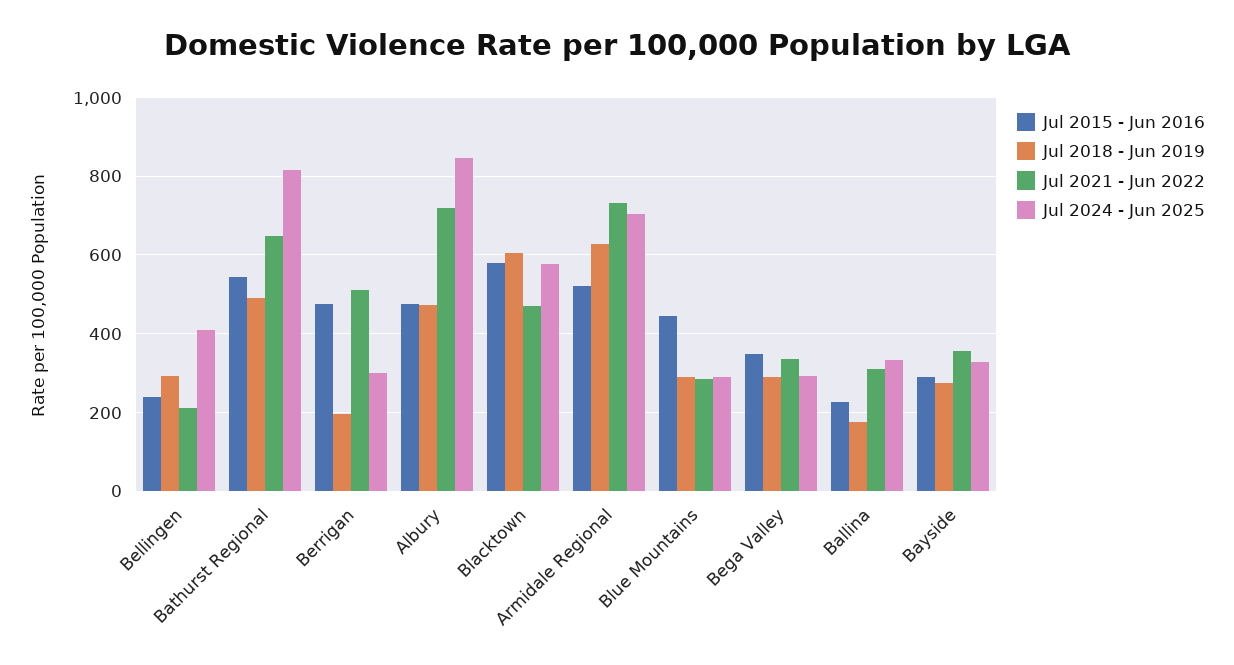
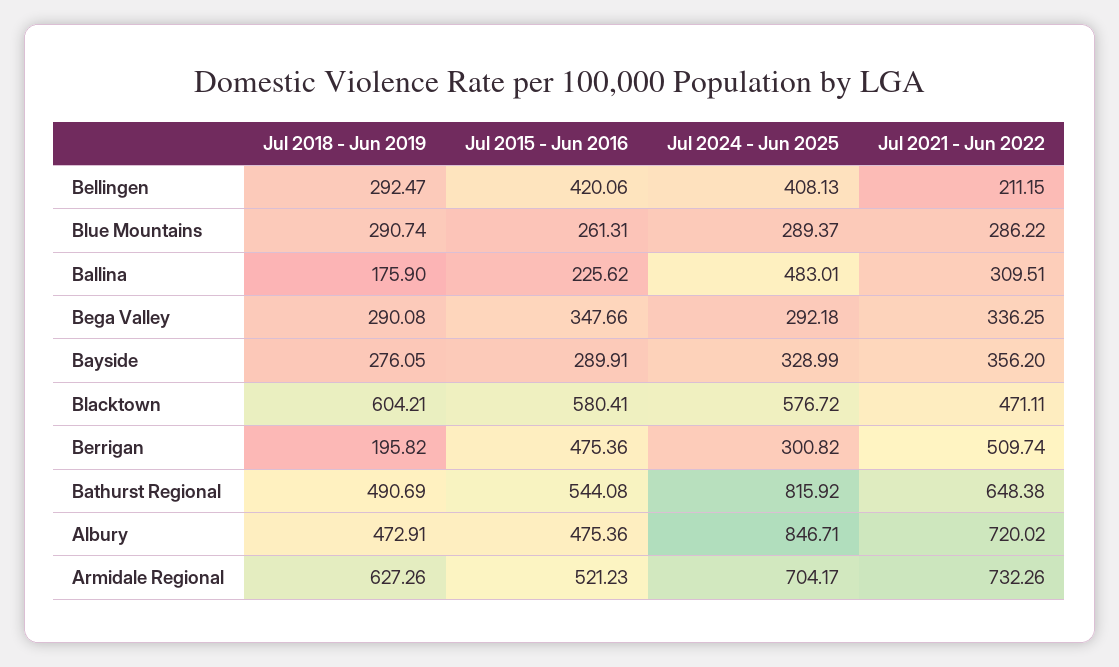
Jul 2015 - Jun 2016, Bellingen: 240 -> 420.06
Jul 2015 - Jun 2016, Blue Mountains: 440 -> 261.31
Jul 2024 - Jun 2025, Ballina: 340 -> 483.01

